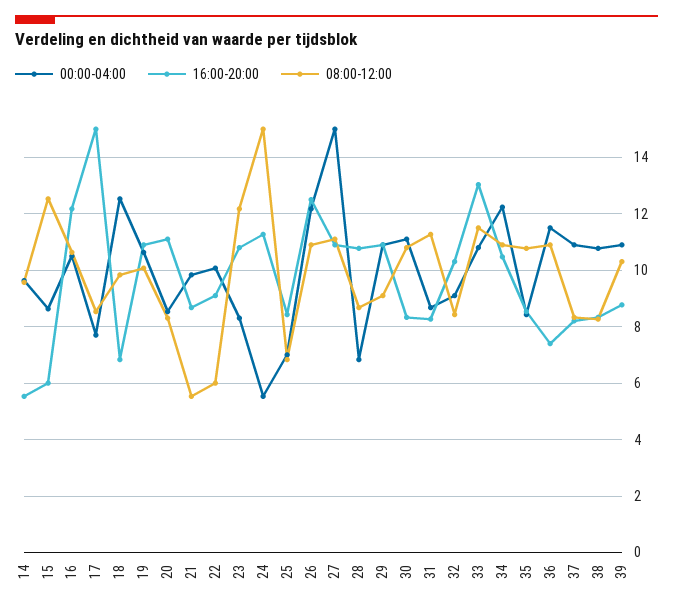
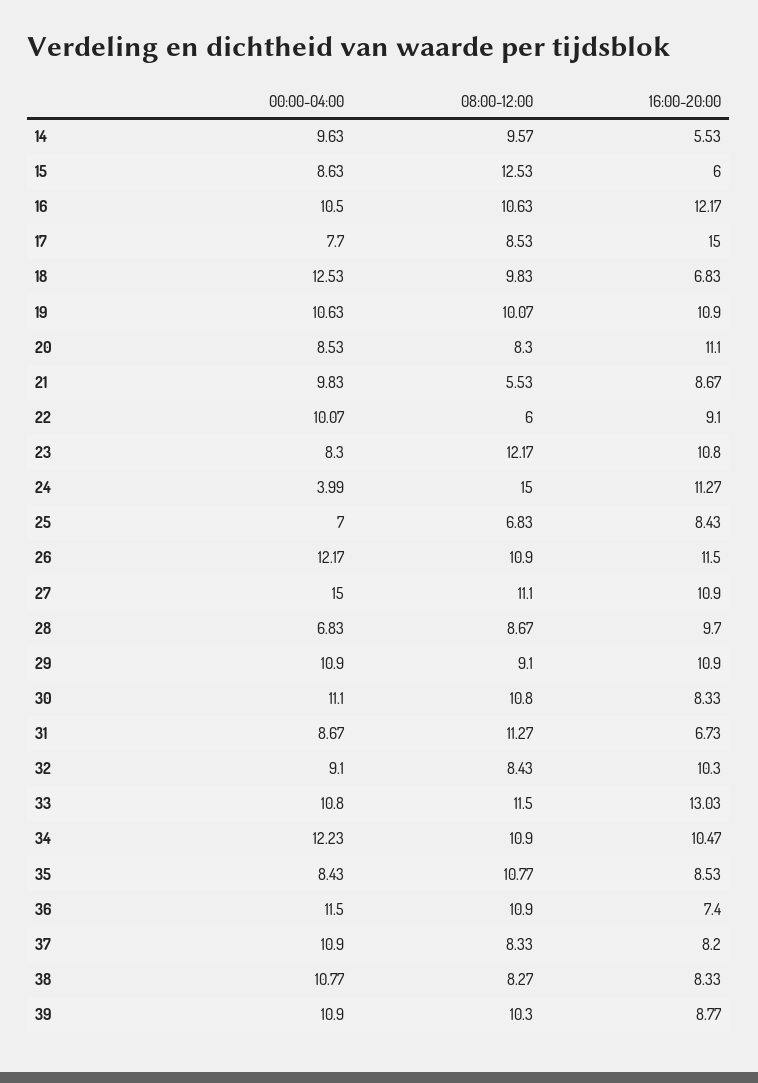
00:00-04:00, 24: 5.5 -> 3.99
16:00-20:00, 26: 12.5 -> 11.5
16:00-20:00, 28: 10.75 -> 9.7
16:00-20:00, 31: 8.25 -> 6.73

